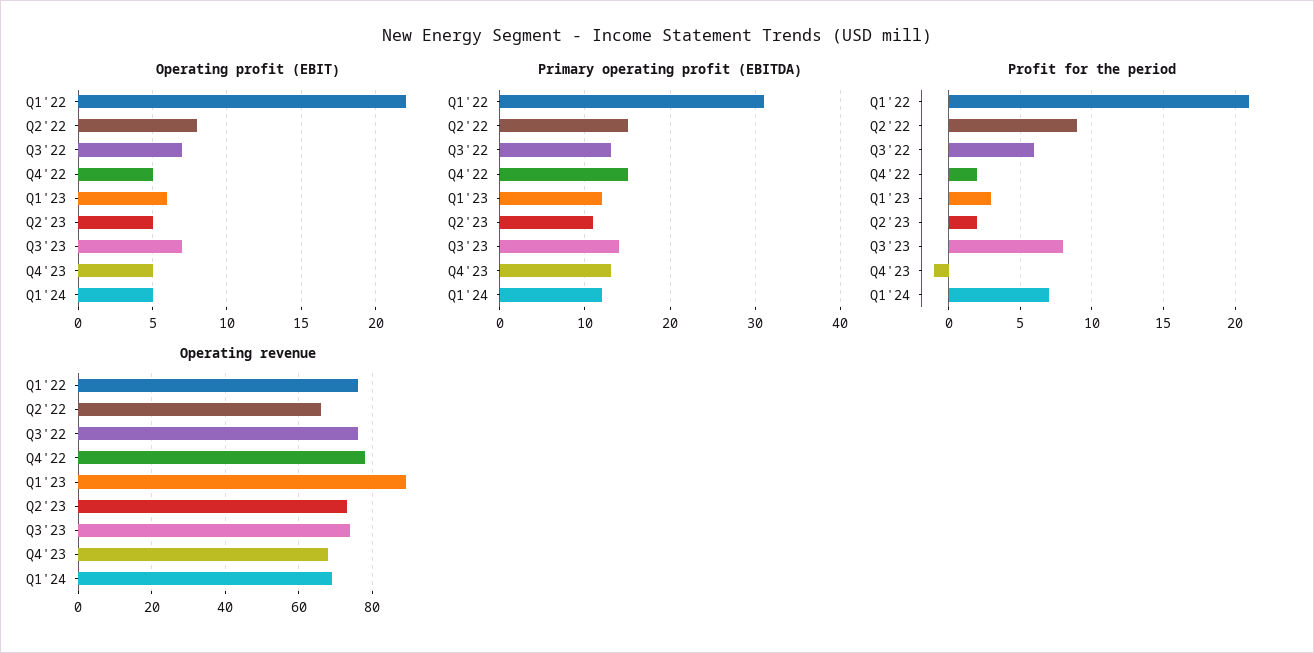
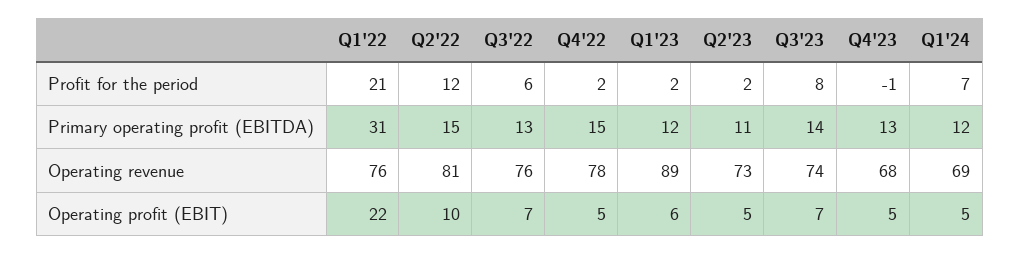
Operating profit (EBIT), Q2'22: 8 -> 10
Profit for the period, Q2'22: 9 -> 12
Profit for the period, Q1'23: 3 -> 2
Operating revenue, Q2'22: 65 -> 81

